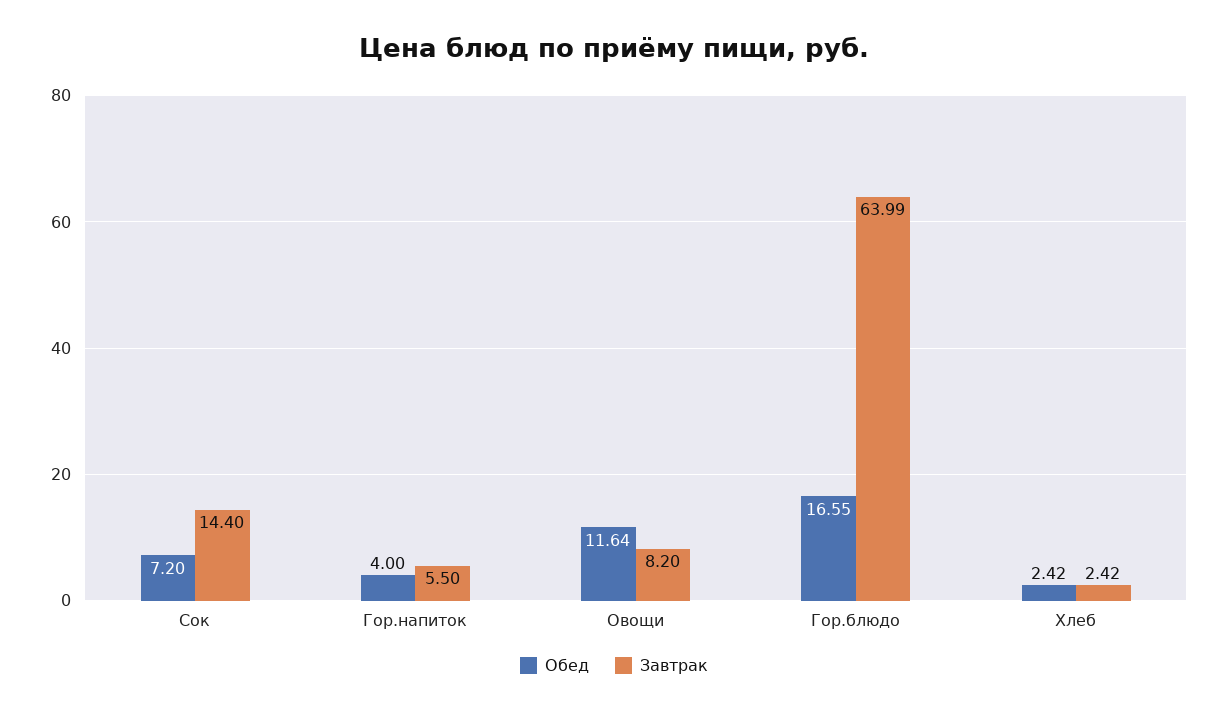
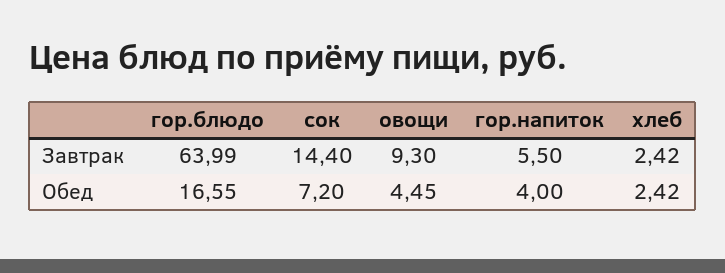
Обед, Овощи: 11.64 -> 4.45
Завтрак, Овощи: 8.2 -> 9.3

